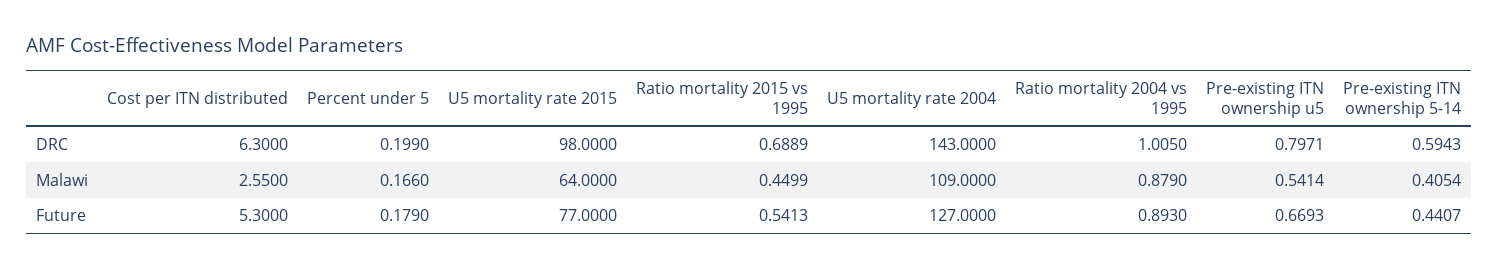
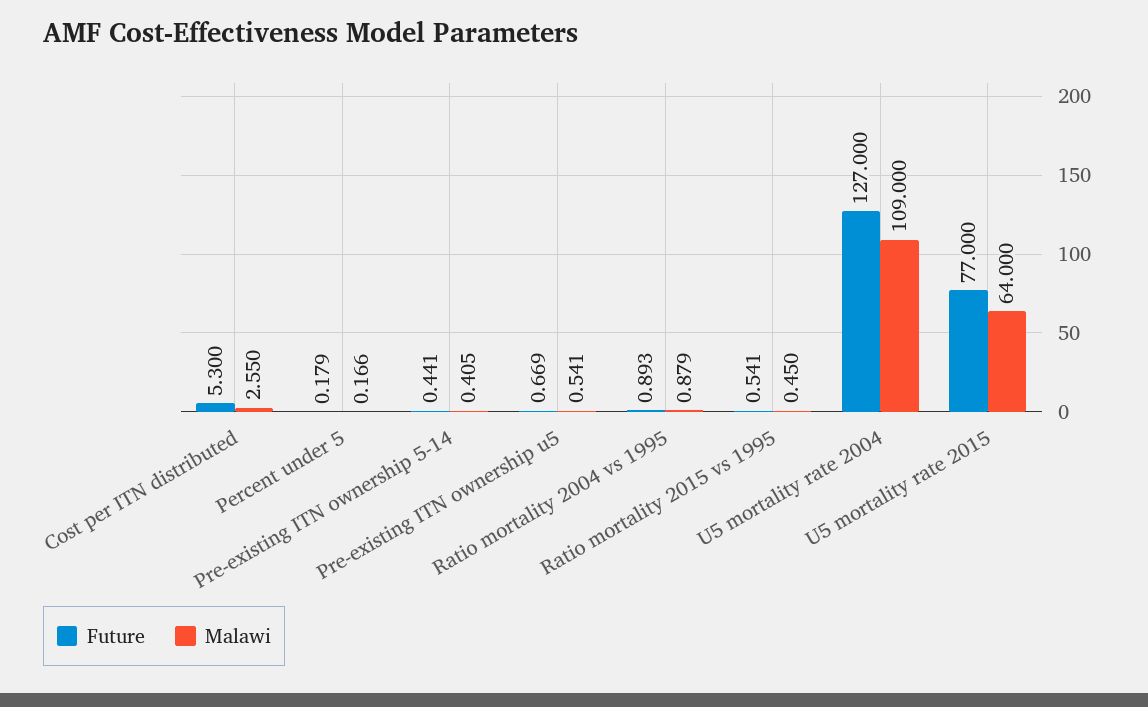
DRC, Cost per ITN distributed: 6.3 -> none
DRC, Percent under 5: 0.199 -> none
DRC, U5 mortality rate 2015: 98 -> none
DRC, Ratio mortality 2015 vs 1995: 0.6889 -> none
DRC, U5 mortality rate 2004: 143 -> none
DRC, Ratio mortality 2004 vs 1995: 1.005 -> none
DRC, Pre-existing ITN ownership u5: 0.7971 -> none
DRC, Pre-existing ITN ownership 5-14: 0.5943 -> none

